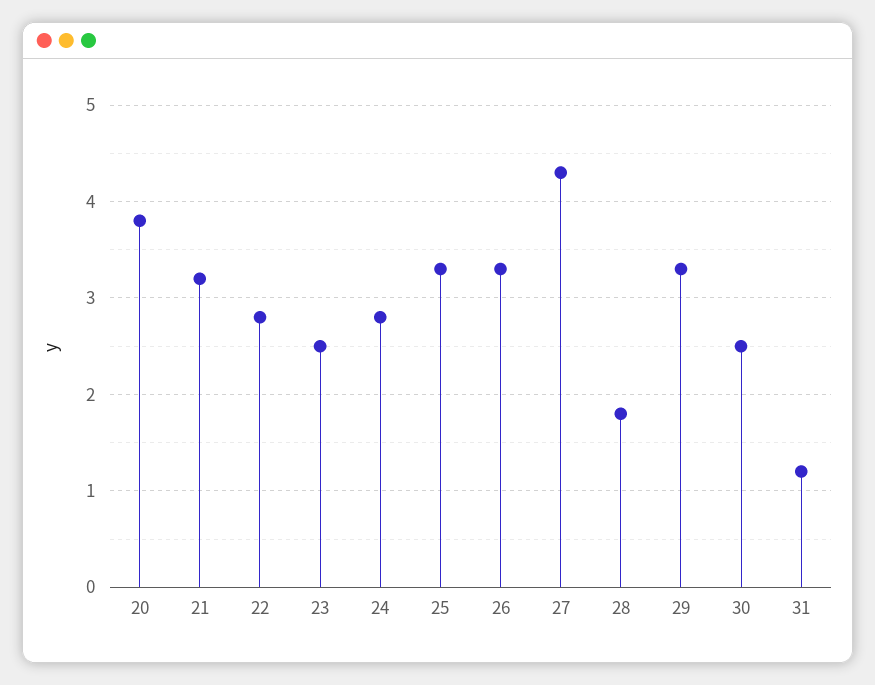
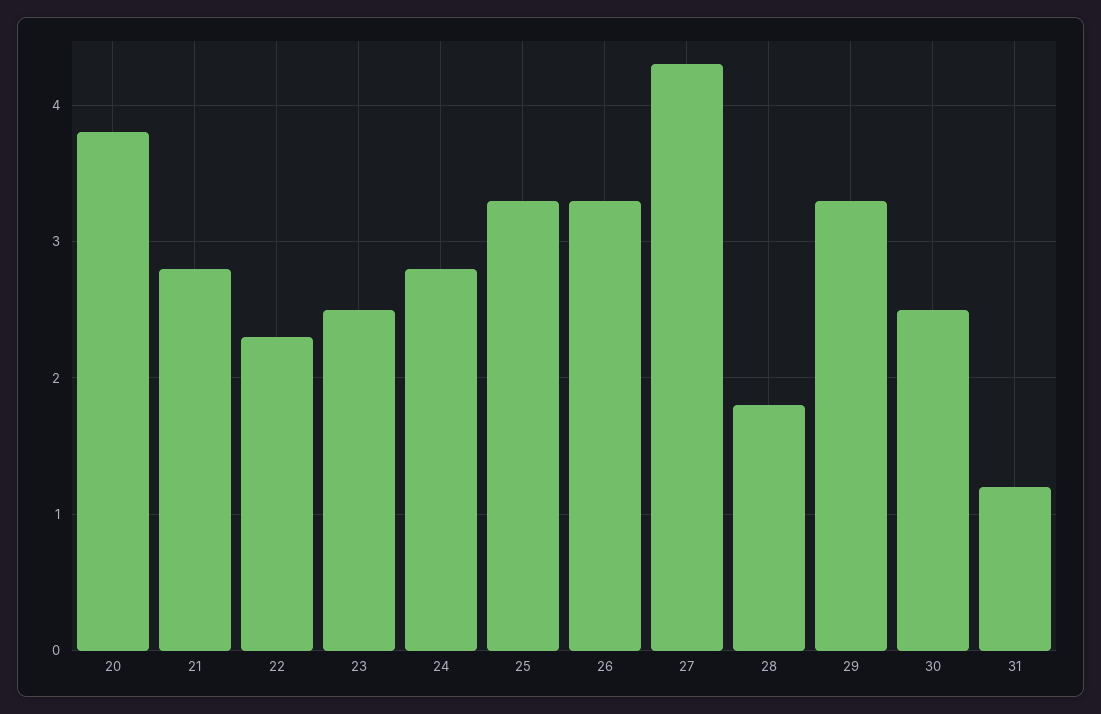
21: 3.2 -> 2.8
22: 2.8 -> 2.3

